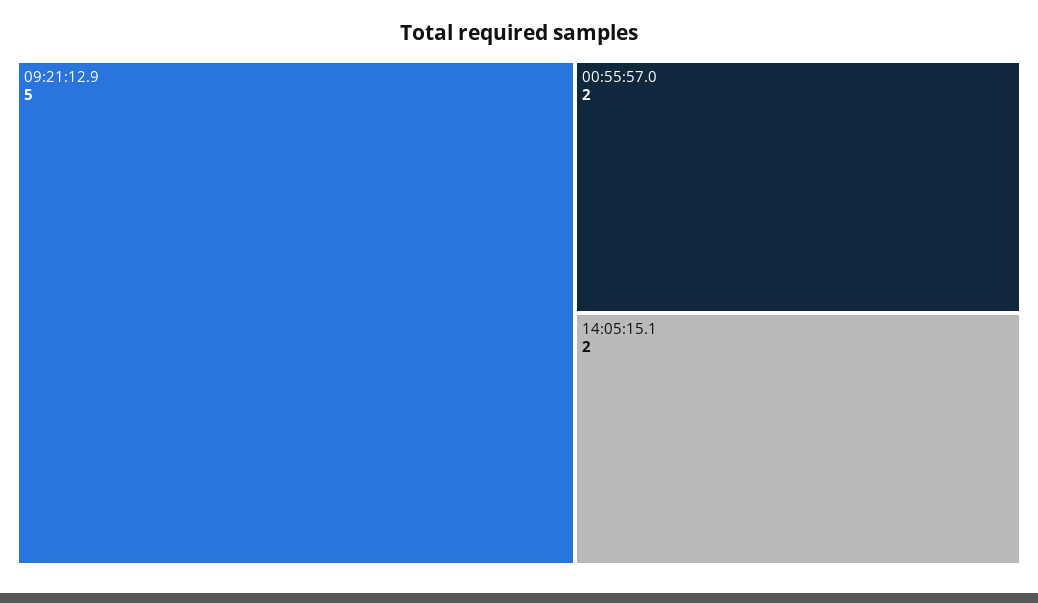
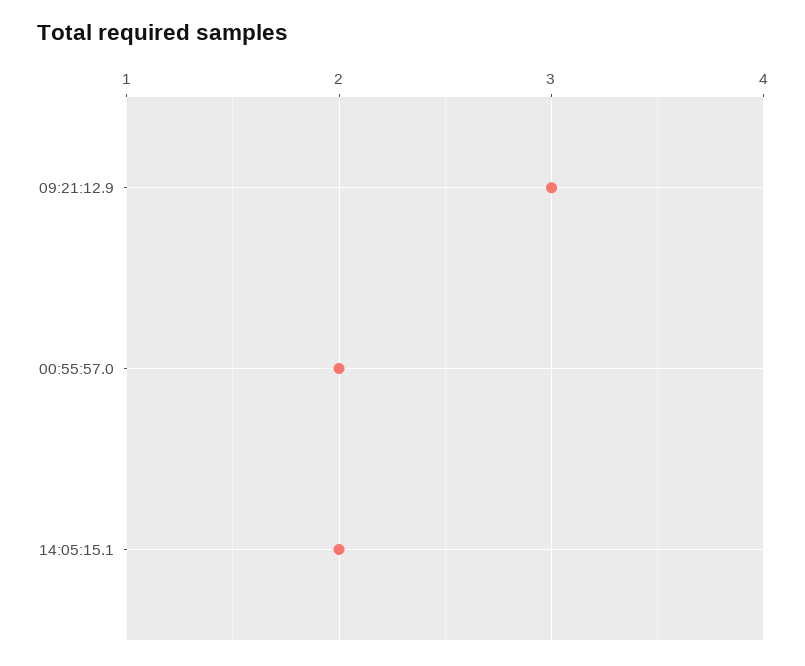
09:21:12.9: 5 -> 3

